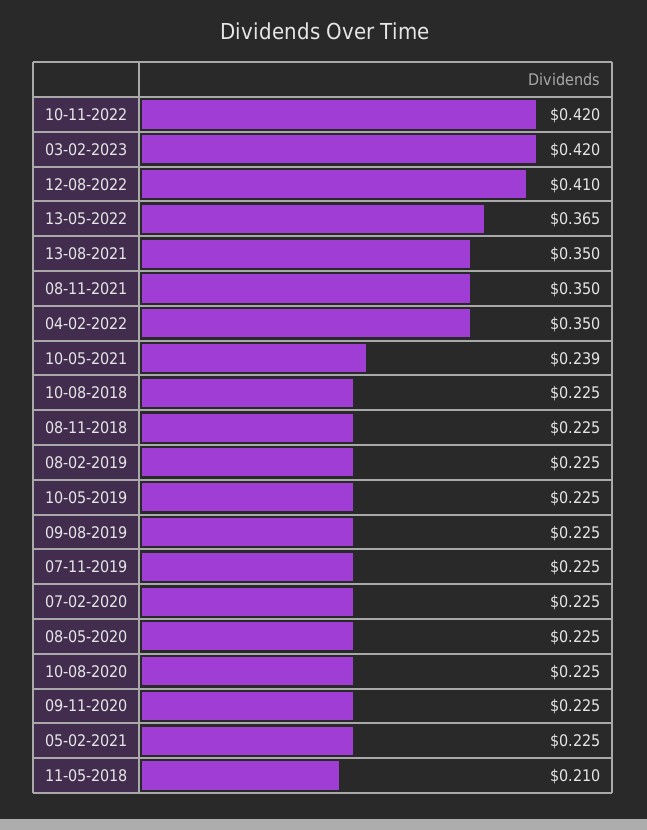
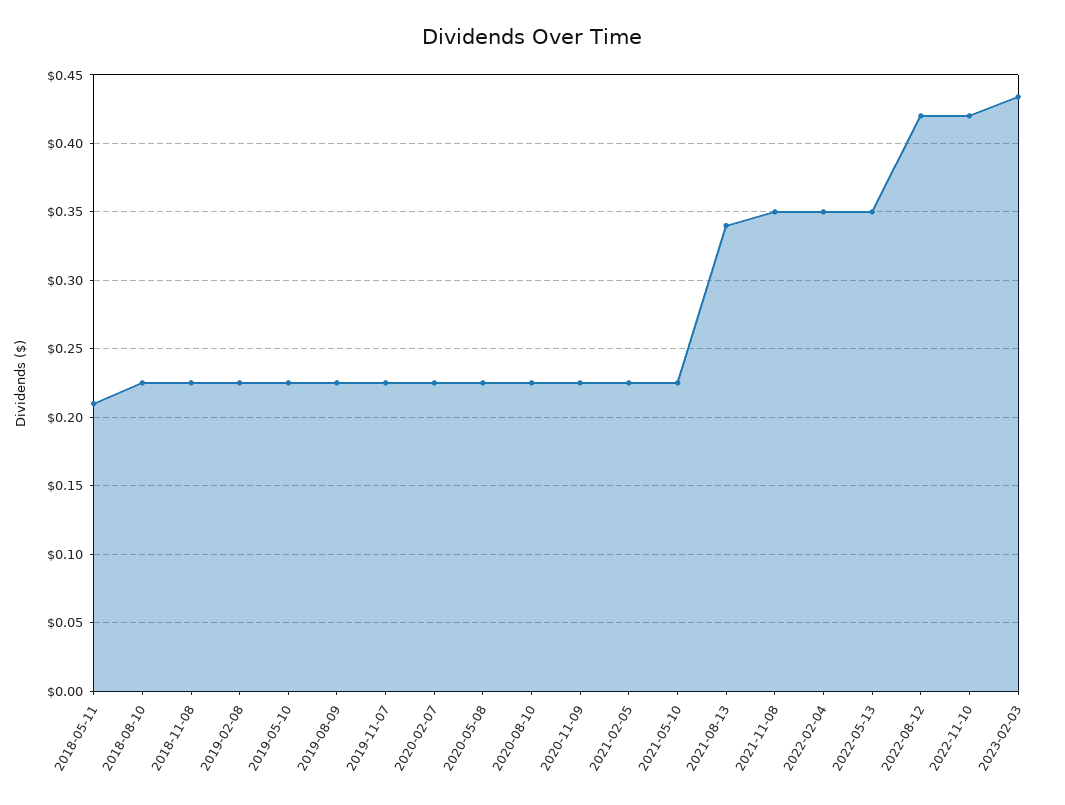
03-02-2023: 0.42 -> 0.435
12-08-2022: 0.41 -> 0.42
13-05-2022: 0.365 -> 0.35
13-08-2021: 0.35 -> 0.34
10-05-2021: 0.239 -> 0.225

